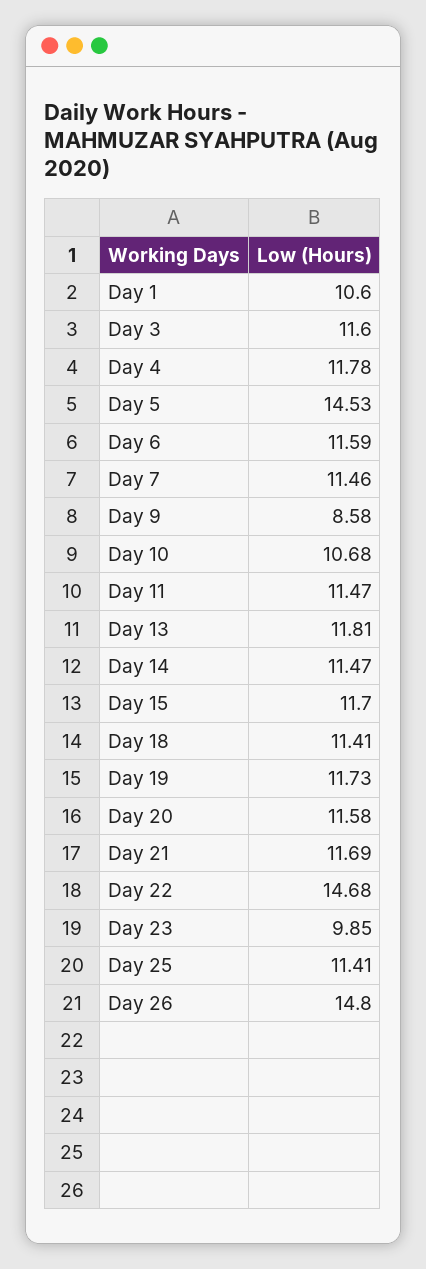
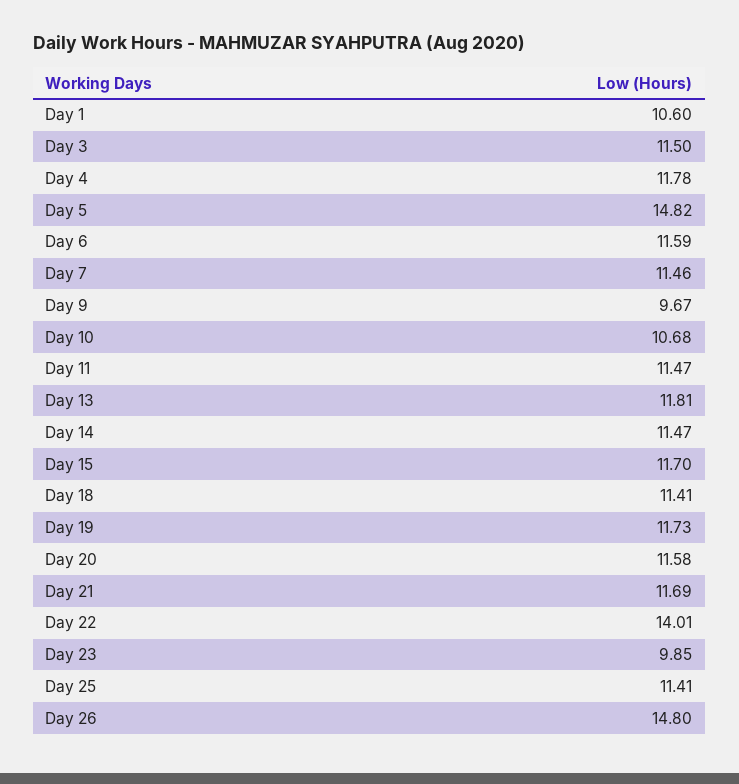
Day 3: 11.6 -> 11.5
Day 5: 14.53 -> 14.82
Day 9: 8.58 -> 9.67
Day 22: 14.68 -> 14.01

